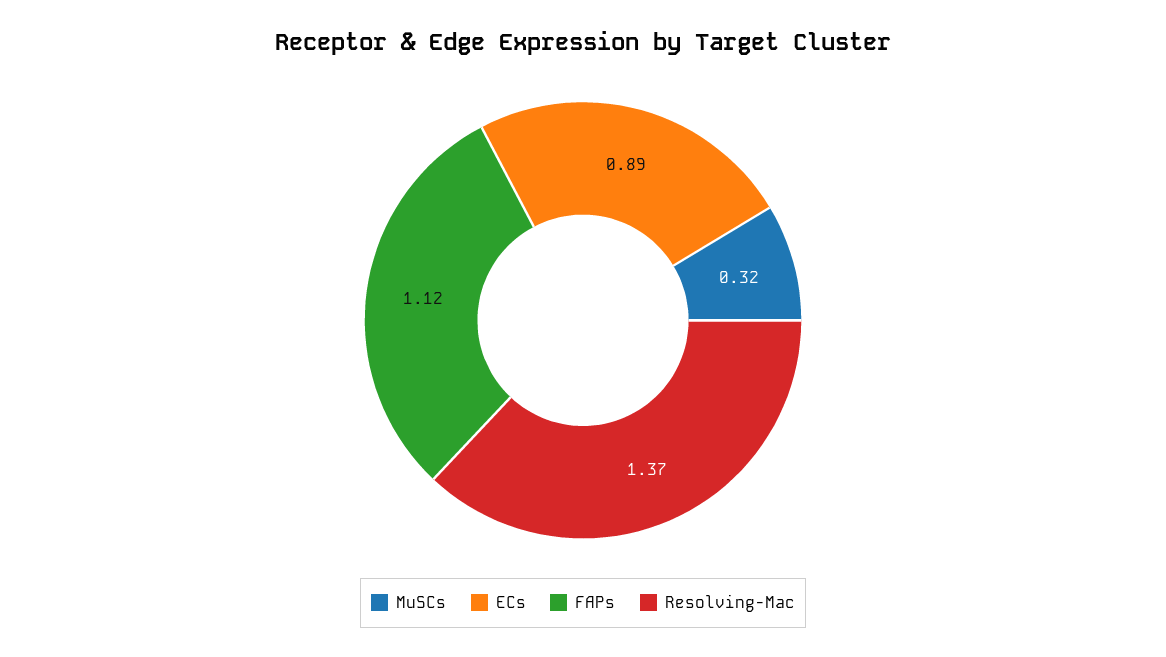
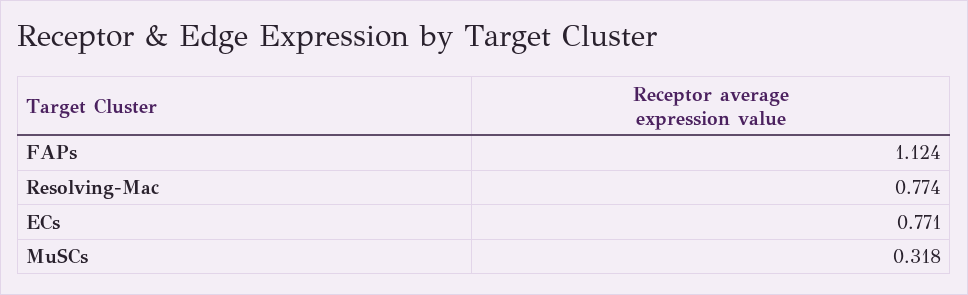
ECs: 0.89 -> 0.771
Resolving-Mac: 1.37 -> 0.774

